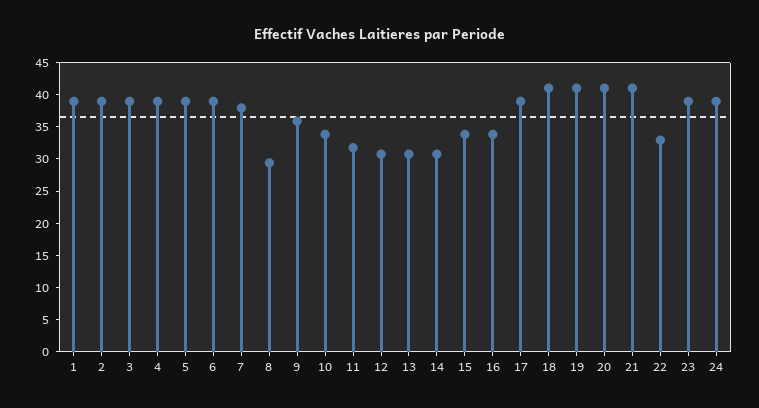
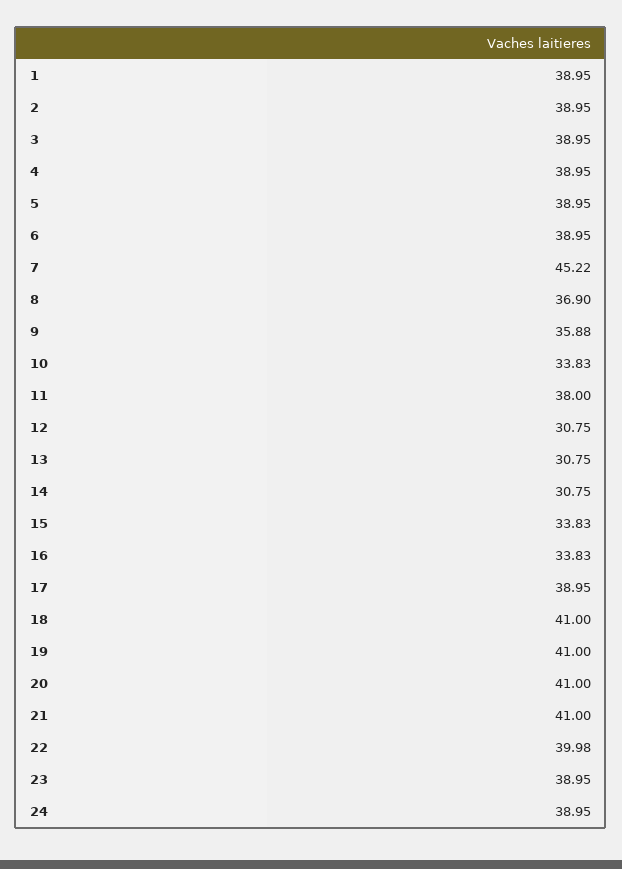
7: 37.5 -> 45.22
8: 30 -> 36.9
11: 32.5 -> 38
22: 32.5 -> 39.98

